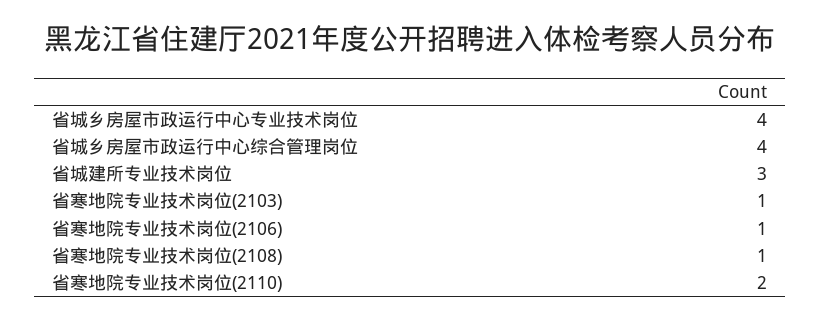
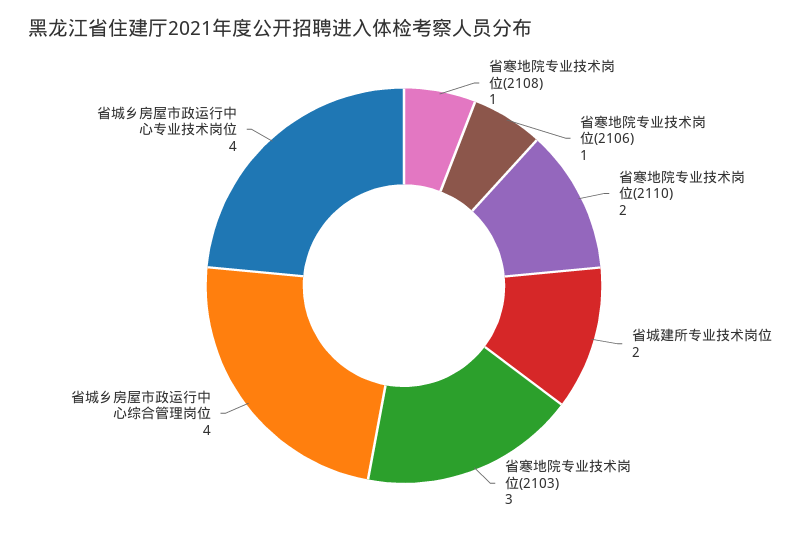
省城建所专业技术岗位: 3 -> 2
省寒地院专业技术岗位(2103): 1 -> 3

